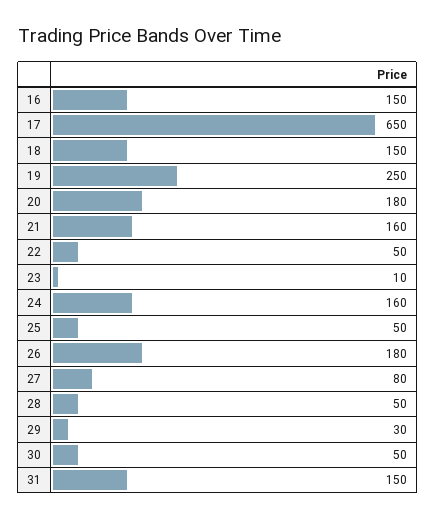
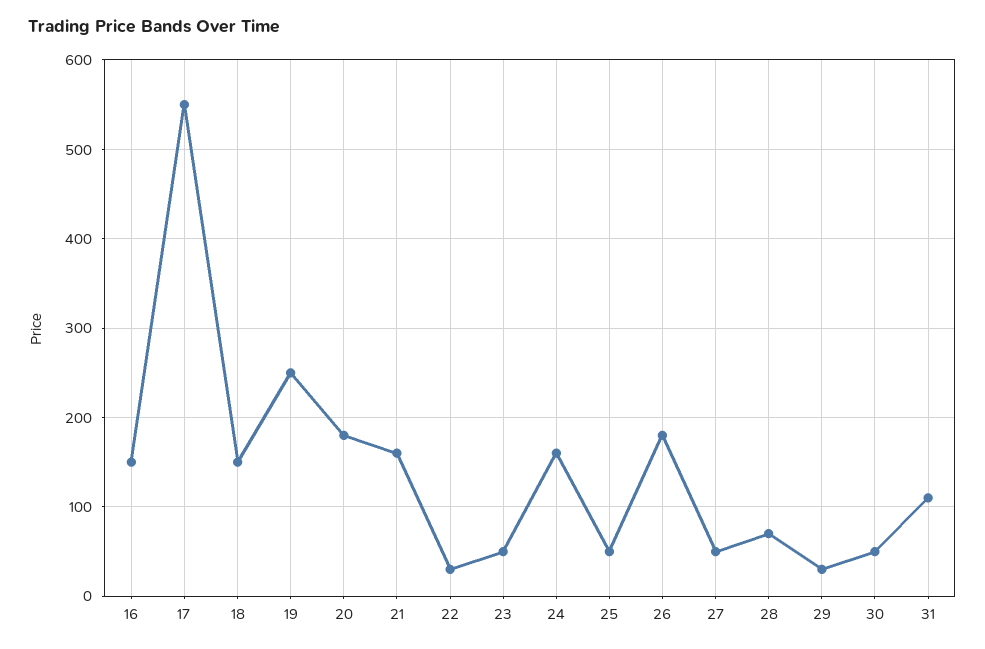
17: 650 -> 550
22: 50 -> 30
23: 10 -> 50
27: 80 -> 50
28: 50 -> 70
31: 150 -> 110

